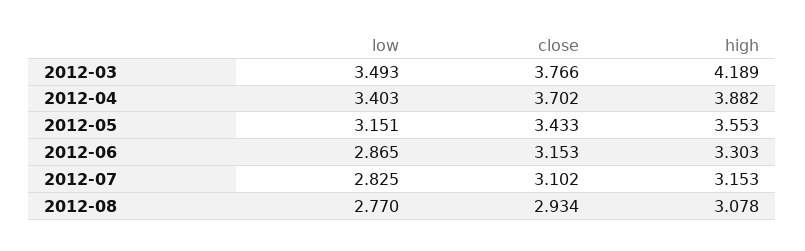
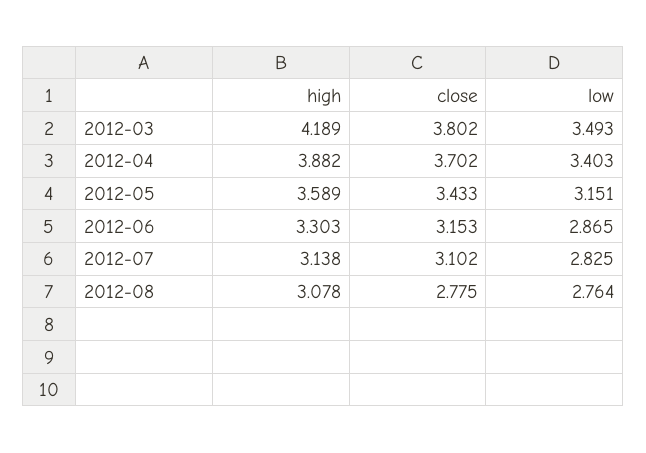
close, 2012-03: 3.766 -> 3.802
high, 2012-05: 3.553 -> 3.589
high, 2012-07: 3.153 -> 3.138
low, 2012-08: 2.77 -> 2.764
close, 2012-08: 2.934 -> 2.775

